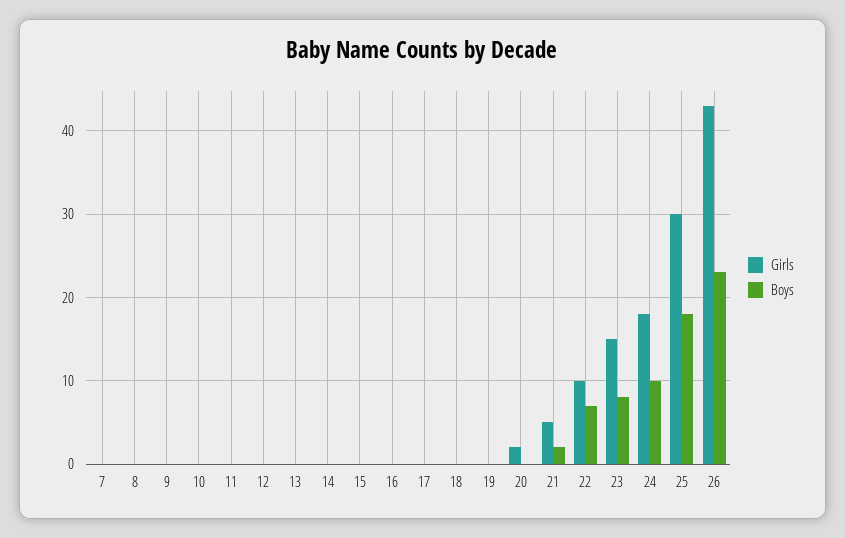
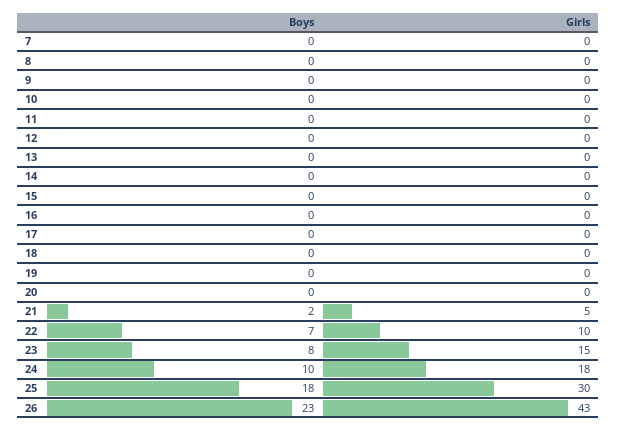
Girls, 20: 2 -> 0

